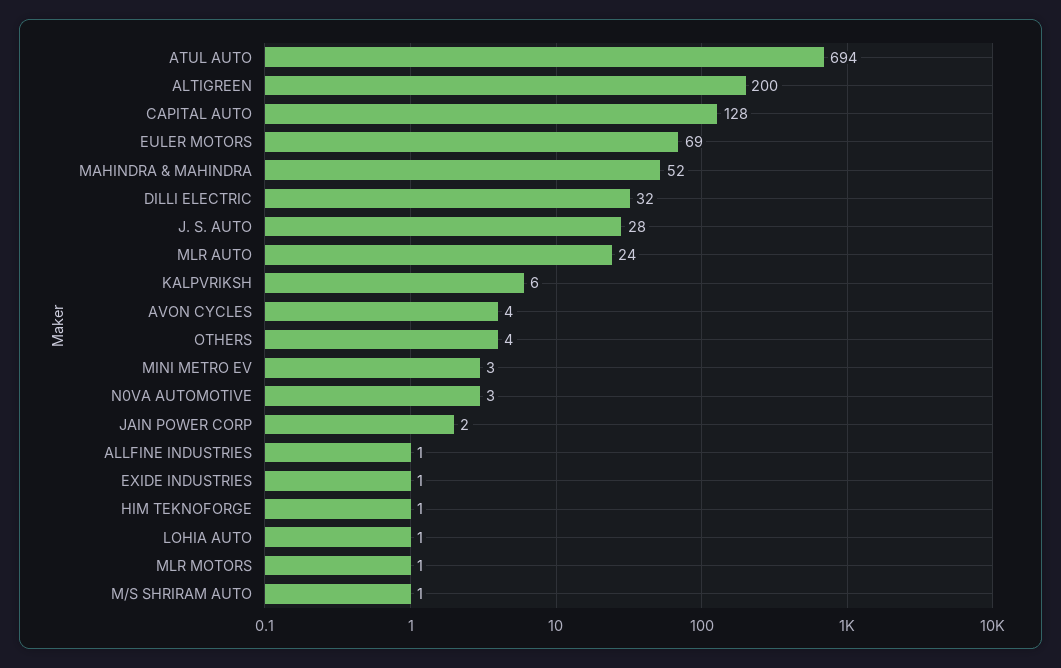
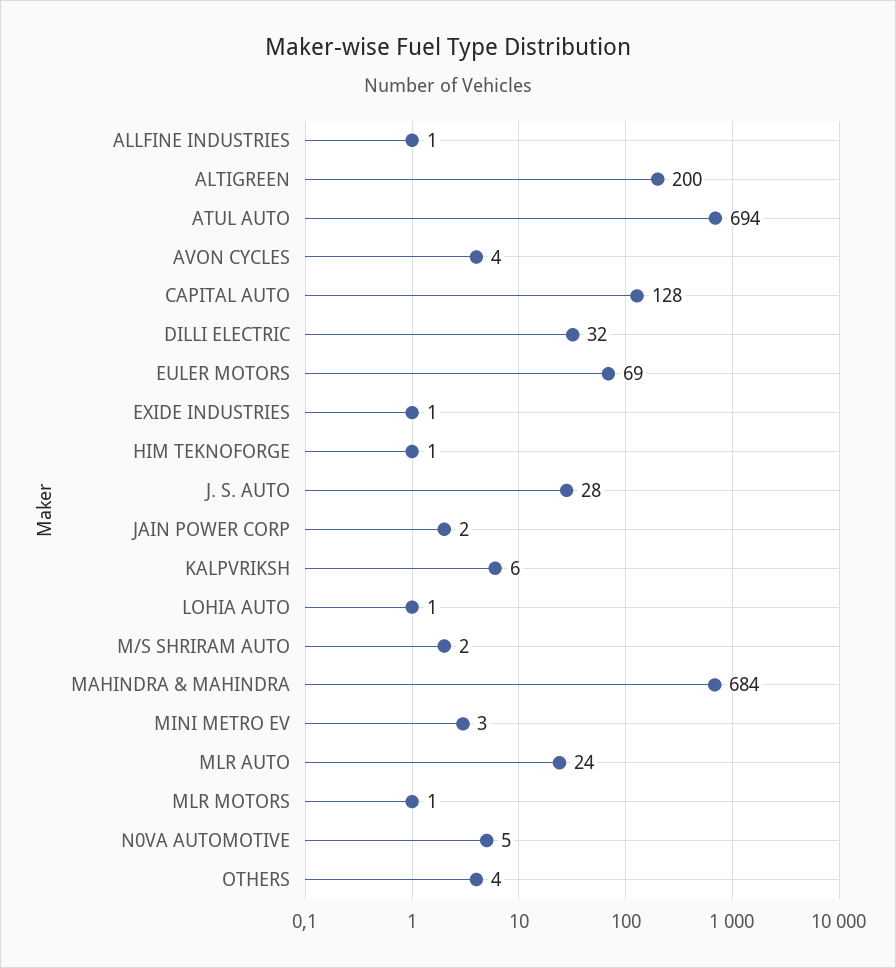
MAHINDRA & MAHINDRA: 52 -> 684
N0VA AUTOMOTIVE: 3 -> 5
M/S SHRIRAM AUTO: 1 -> 2

